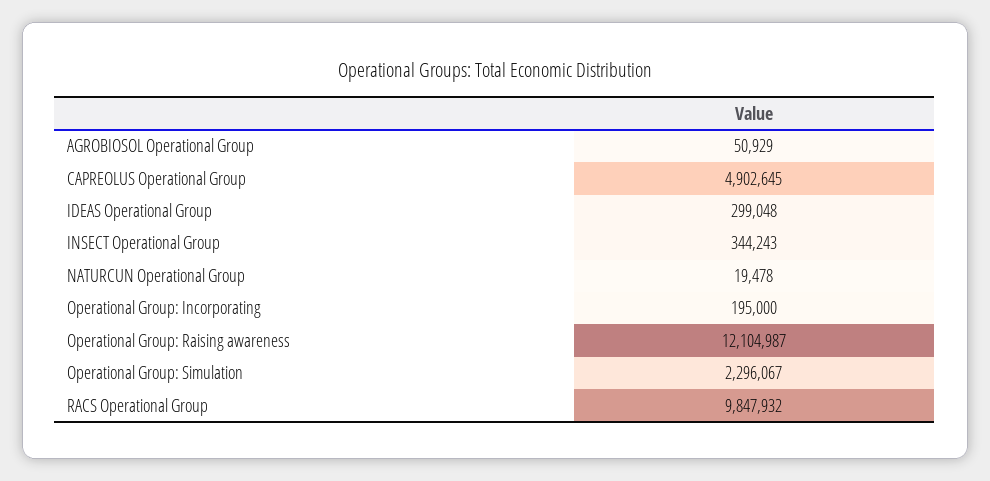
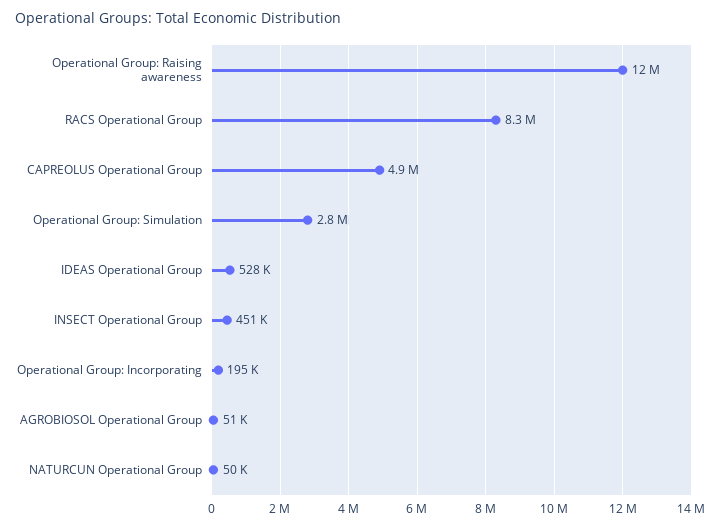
IDEAS Operational Group: 299048 -> 528000
INSECT Operational Group: 344243 -> 451000
NATURCUN Operational Group: 19478 -> 50000
Operational Group: Simulation: 2296067 -> 2800000
RACS Operational Group: 9847932 -> 8300000

